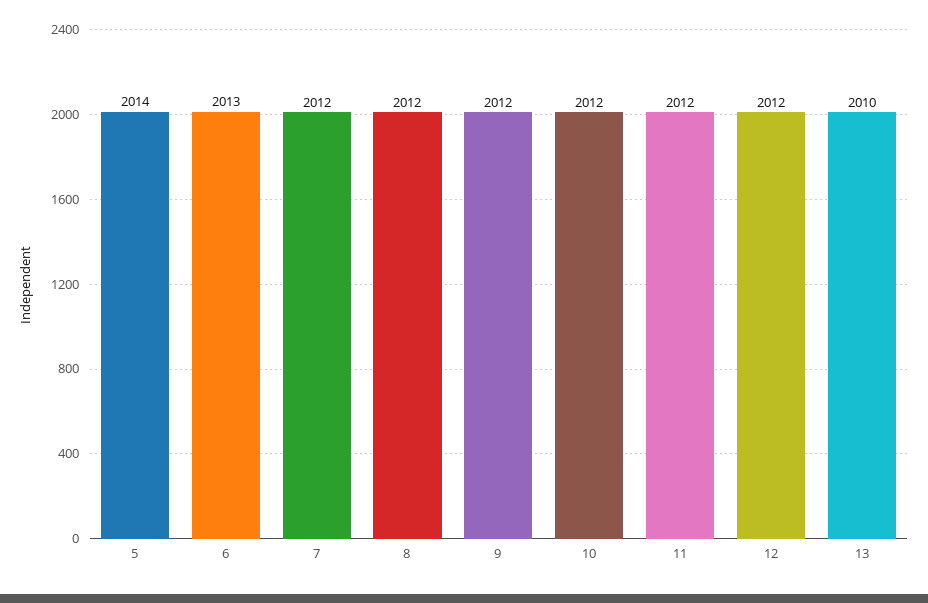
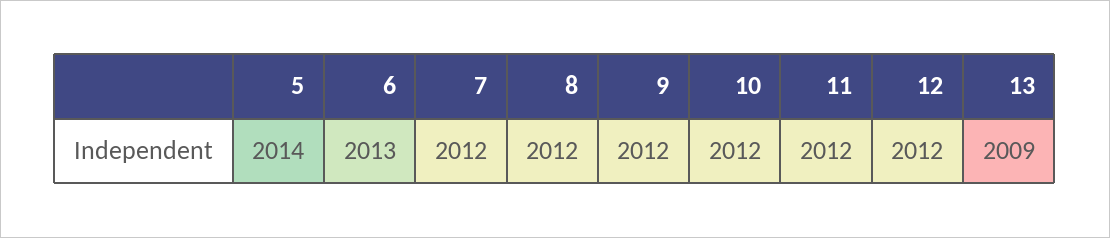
13: 2010 -> 2009

